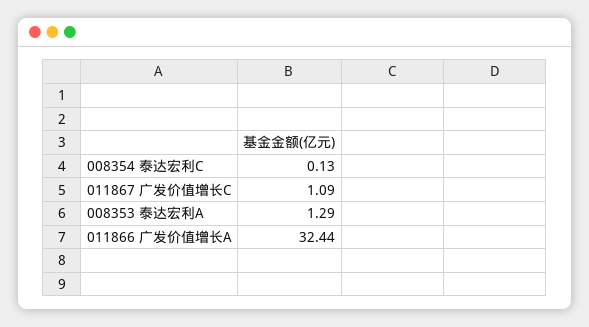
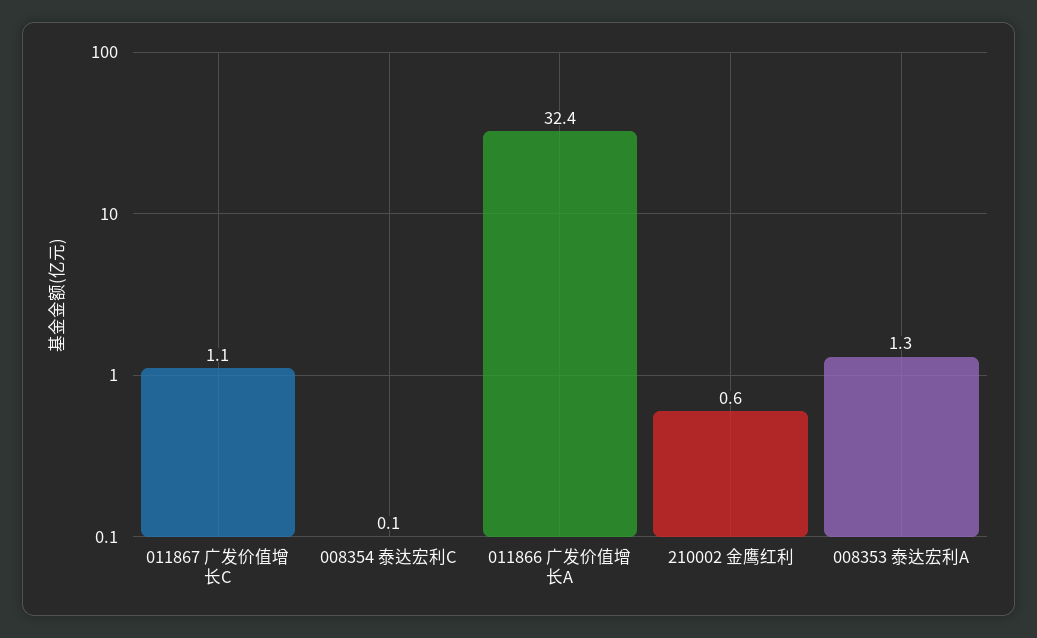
210002 金鹰红利: none -> 0.6

